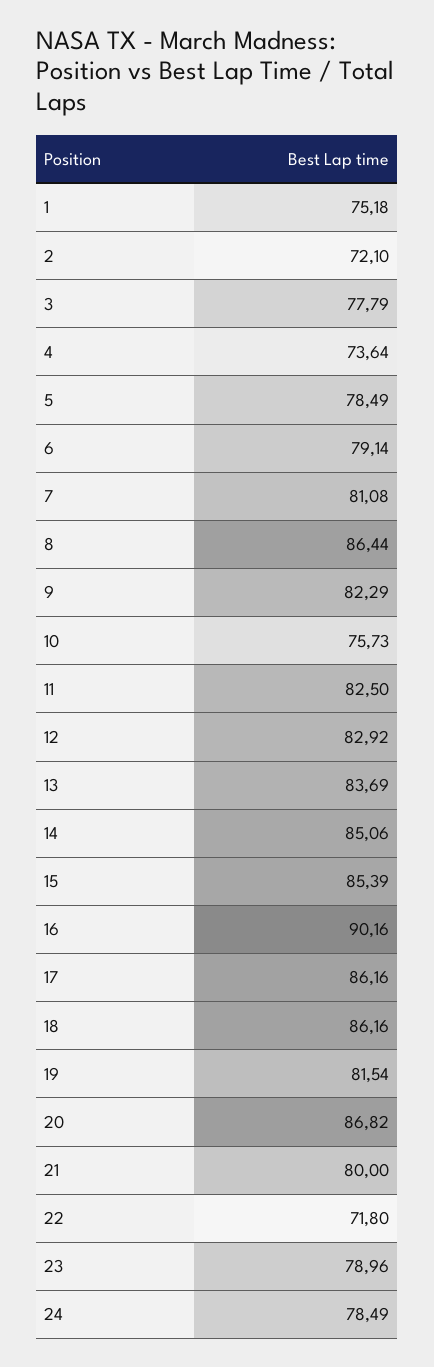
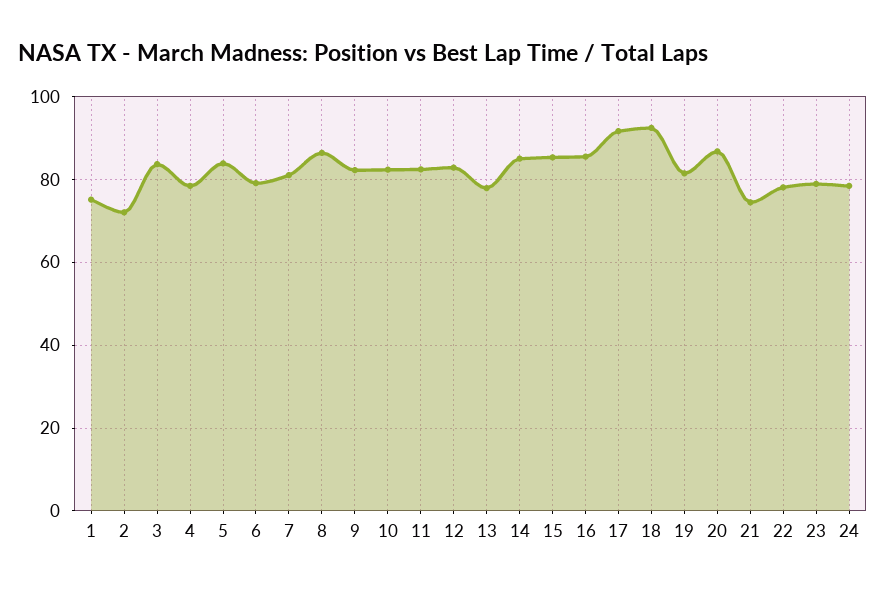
3: 77.79 -> 84
4: 73.64 -> 78
5: 78.49 -> 84
10: 75.73 -> 82
13: 83.69 -> 78
16: 90.16 -> 86
17: 86.16 -> 92
18: 86.16 -> 92
21: 80 -> 74
22: 71.8 -> 78

